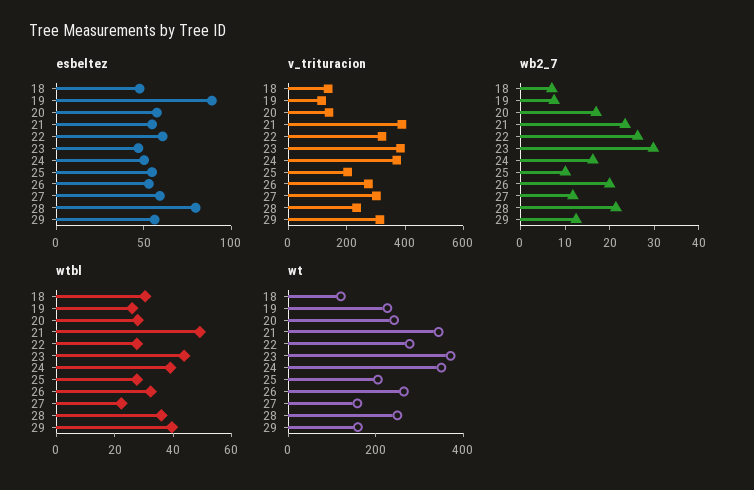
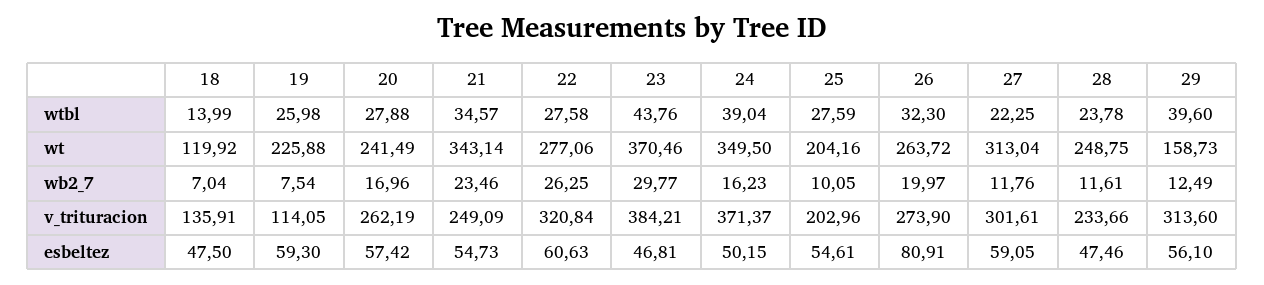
esbeltez, 19: 90 -> 59.3
esbeltez, 26: 50 -> 80.91
esbeltez, 28: 80 -> 47.46
v_trituracion, 20: 150 -> 262.19
v_trituracion, 21: 400 -> 249.09
wb2_7, 28: 22 -> 11.61
wtbl, 18: 30 -> 13.99
wtbl, 21: 50 -> 34.57
wtbl, 28: 35 -> 23.78
wt, 27: 150 -> 313.04

